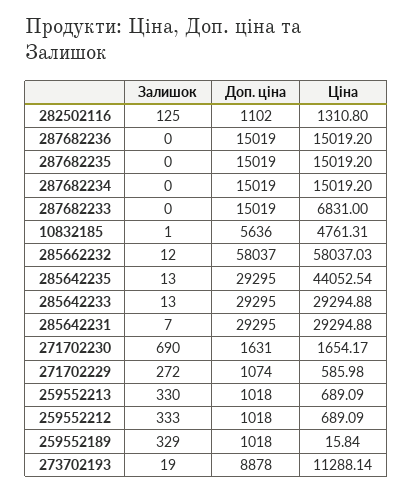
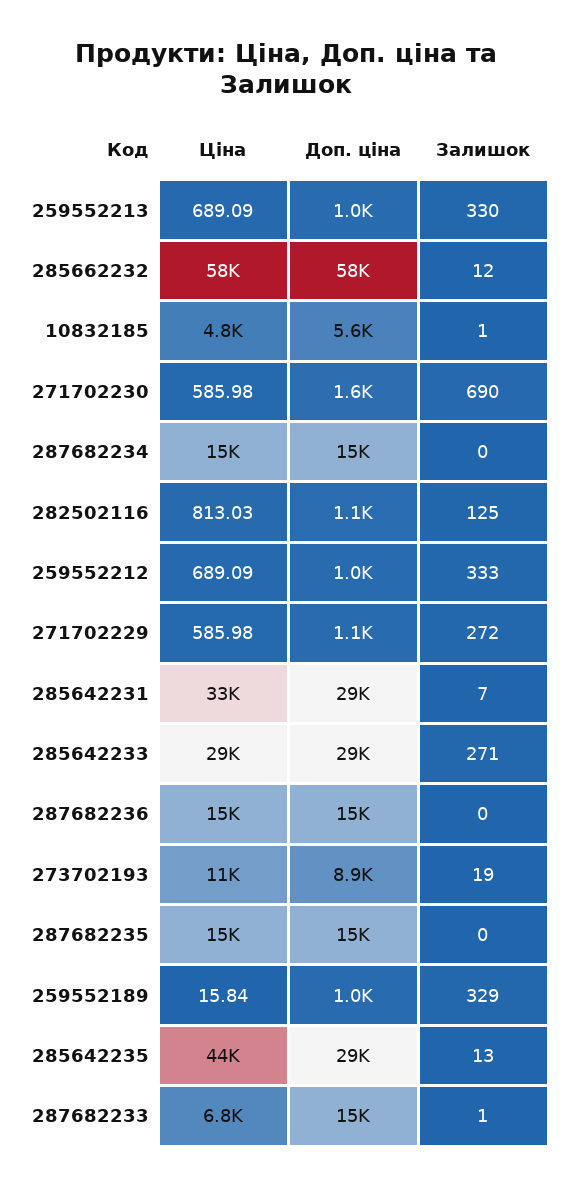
Ціна, 282502116: 1310.8 -> 813.03
Залишок, 287682233: 0 -> 1
Залишок, 285642233: 13 -> 271
Ціна, 285642231: 29294.88 -> 33000
Ціна, 271702230: 1654.17 -> 585.98

